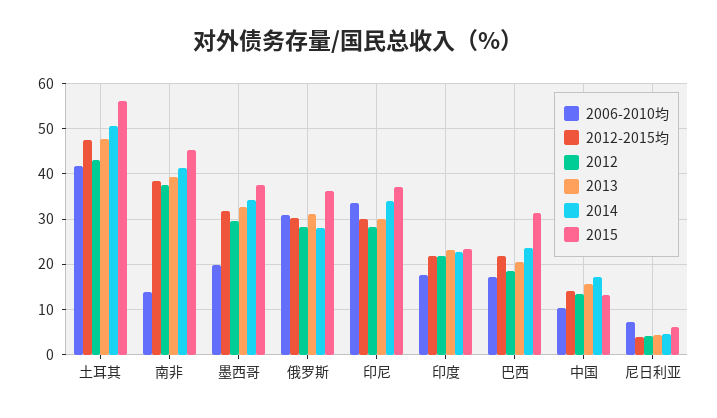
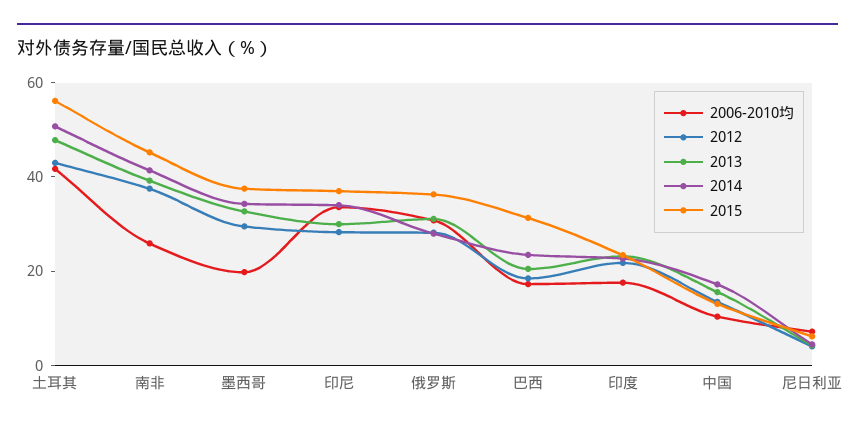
2012-2015均, 土耳其: 48 -> none
2006-2010均, 南非: 14 -> 25
2012-2015均, 南非: 38 -> none
2012-2015均, 墨西哥: 32 -> none
2012-2015均, 俄罗斯: 30 -> none
2012-2015均, 印尼: 30 -> none
2012-2015均, 印度: 22 -> none
2012-2015均, 巴西: 22 -> none
2012-2015均, 中国: 14 -> none
2012-2015均, 尼日利亚: 4 -> none

